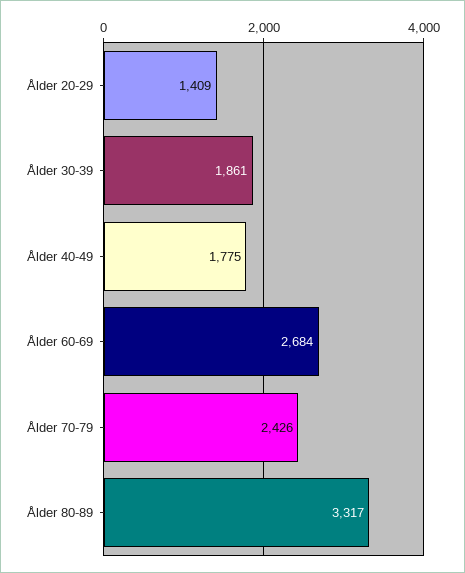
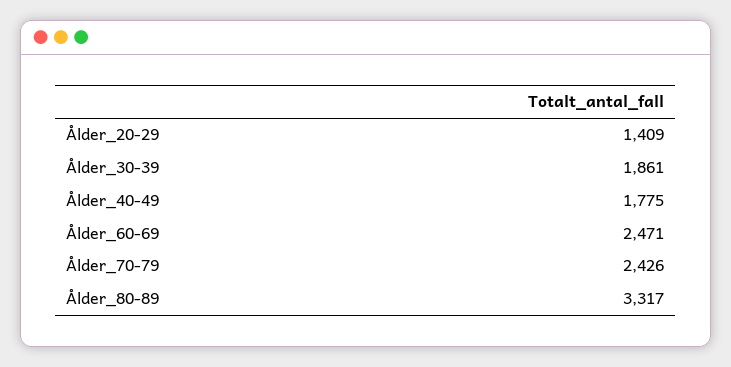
Ålder 60-69: 2684 -> 2471

